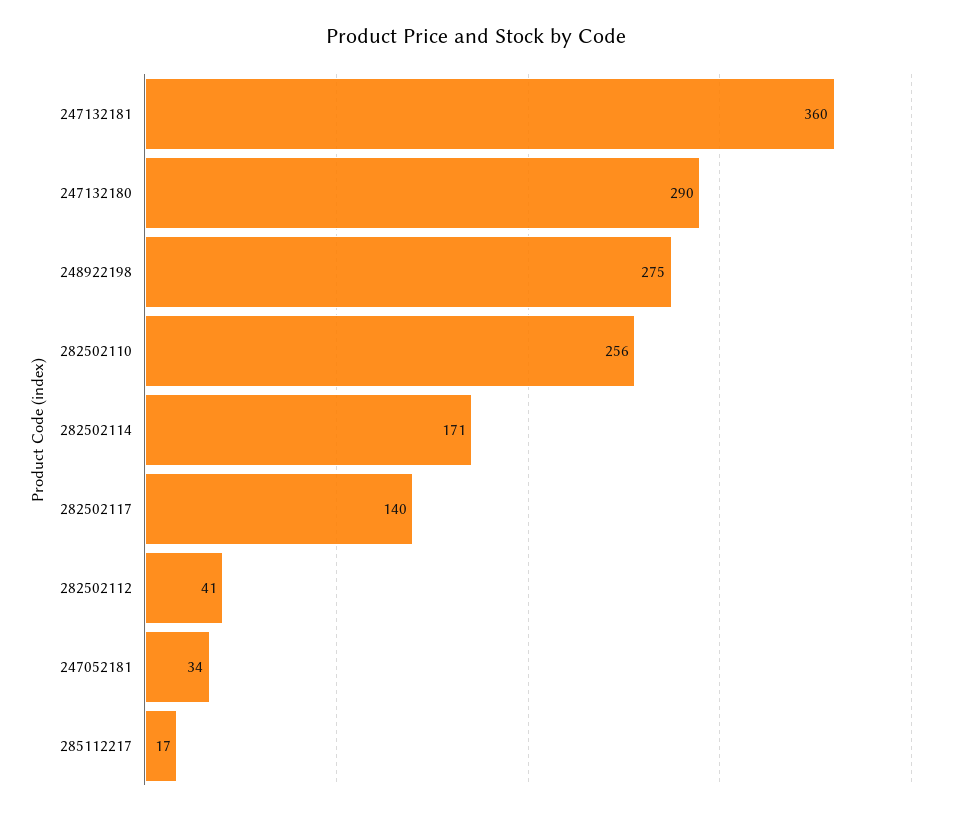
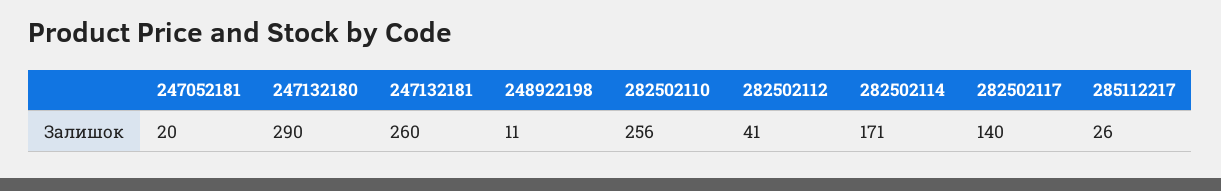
247132181: 360 -> 260
248922198: 275 -> 11
247052181: 34 -> 20
285112217: 17 -> 26

